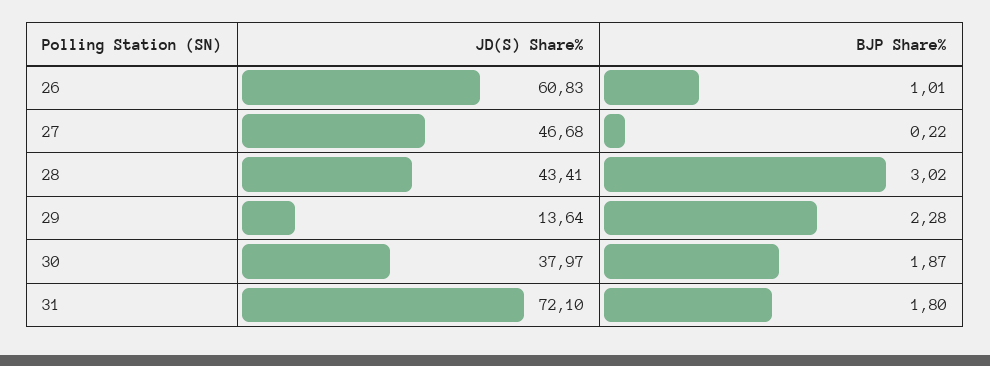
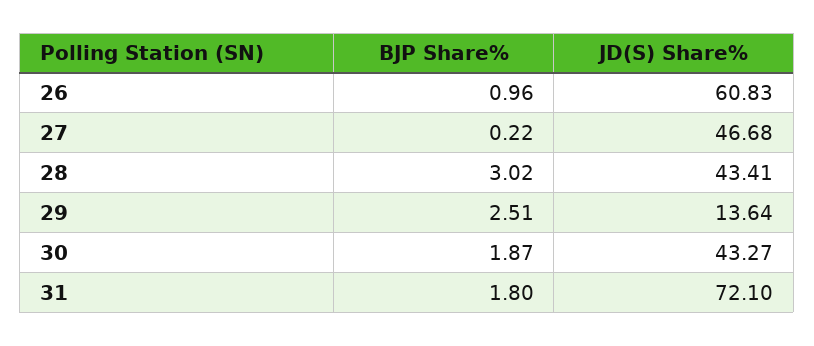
BJP Share%, 26: 1.01 -> 0.96
BJP Share%, 29: 2.28 -> 2.51
JD(S) Share%, 30: 37.97 -> 43.27

